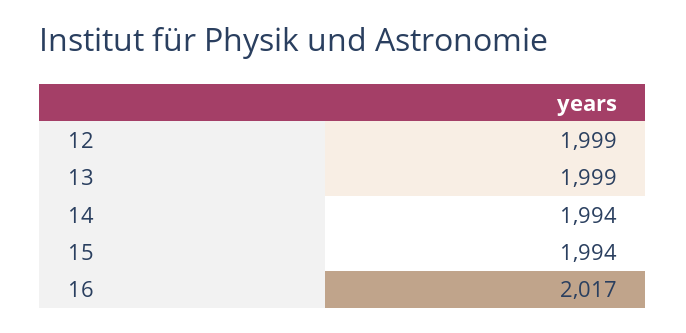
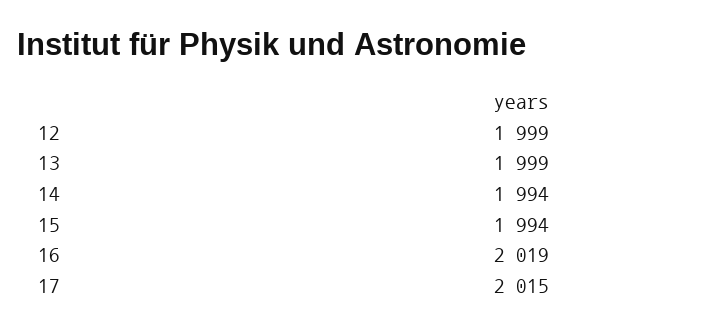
16: 2017 -> 2019
17: none -> 2015

